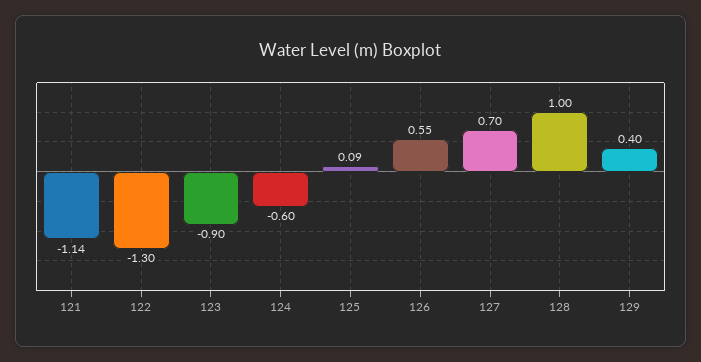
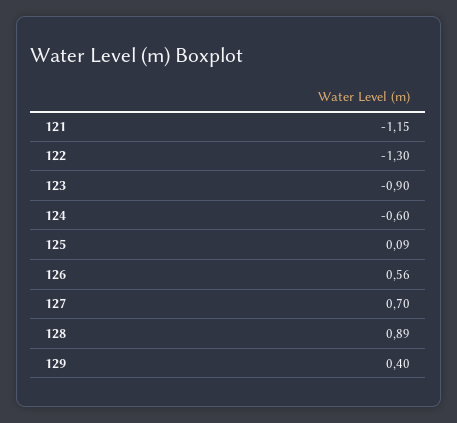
121: -1.14 -> -1.15
126: 0.55 -> 0.56
128: 1 -> 0.89

